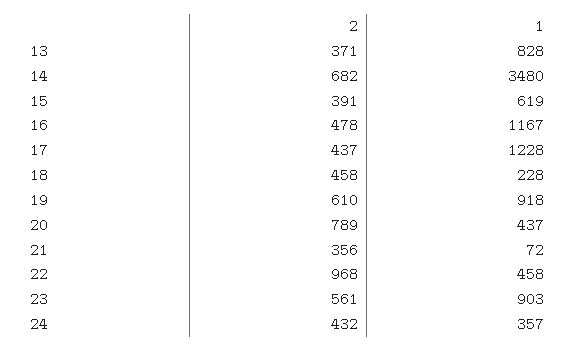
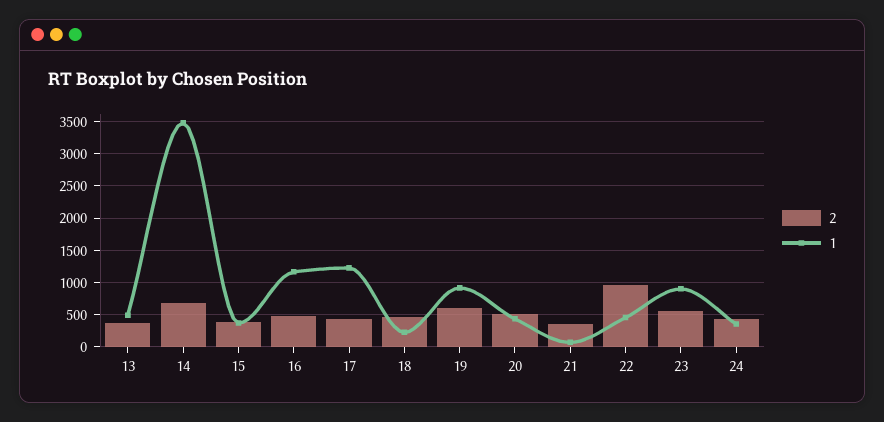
1, 13: 828 -> 500
1, 15: 619 -> 400
2, 20: 789 -> 500

